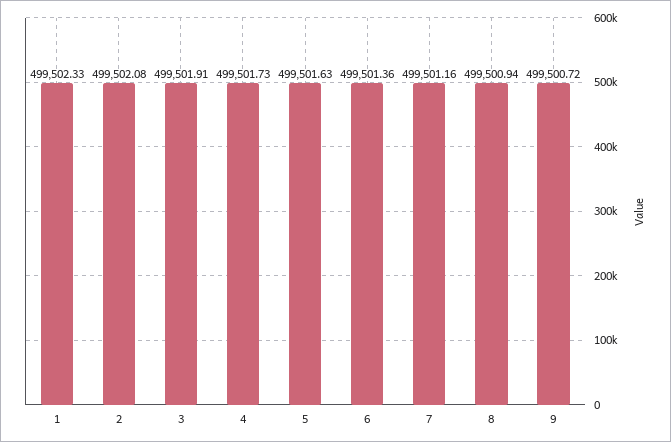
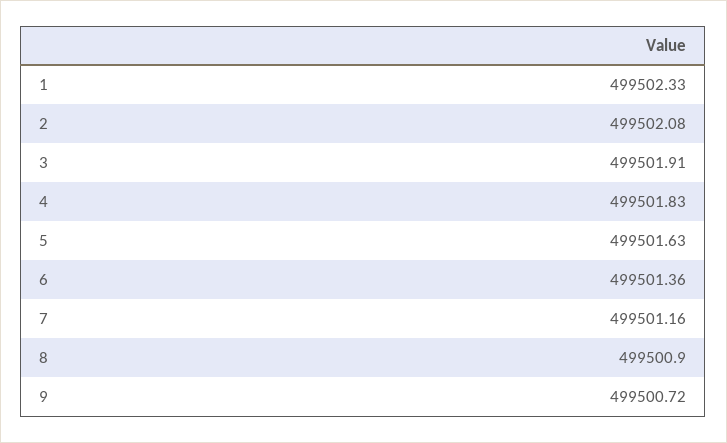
4: 499501.73 -> 499501.83
8: 499500.94 -> 499500.9

